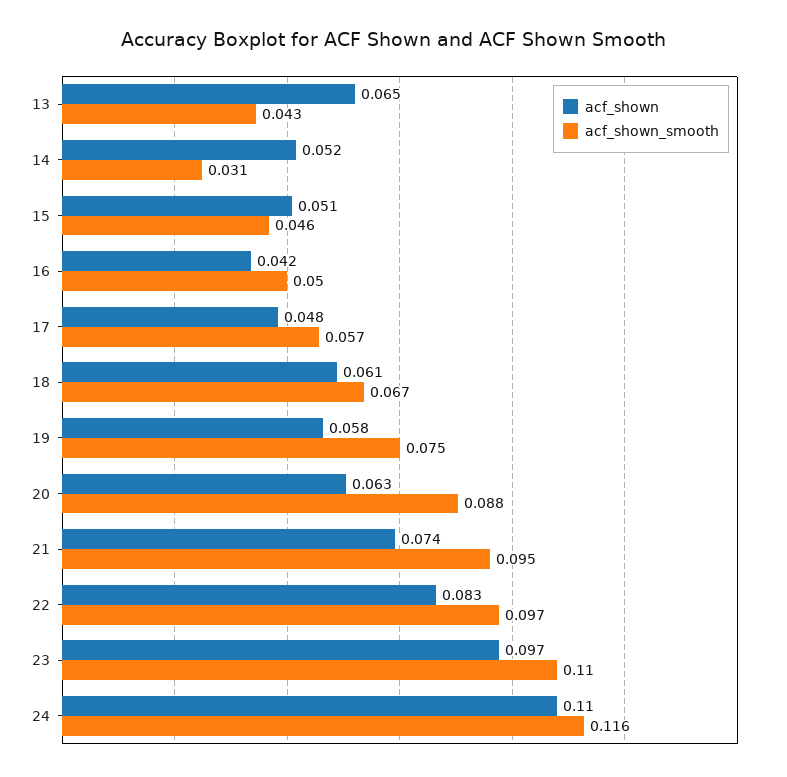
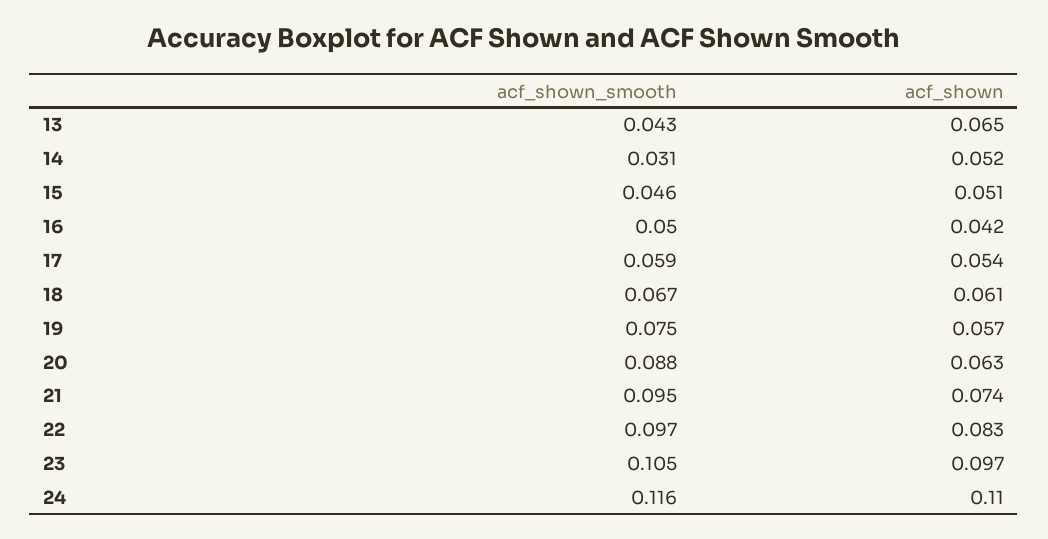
acf_shown, 17: 0.048 -> 0.054
acf_shown_smooth, 17: 0.057 -> 0.059
acf_shown, 19: 0.058 -> 0.057
acf_shown_smooth, 23: 0.11 -> 0.105

